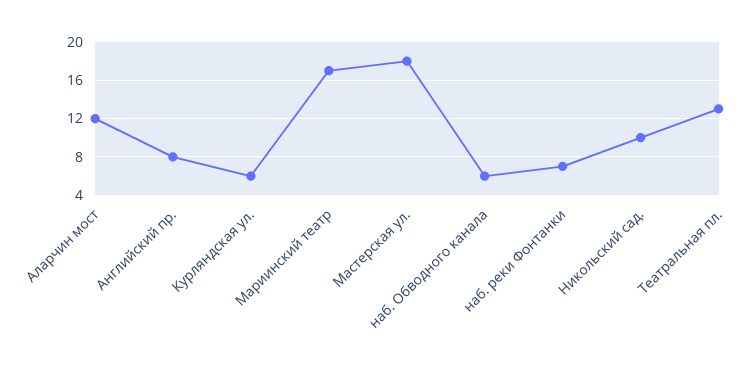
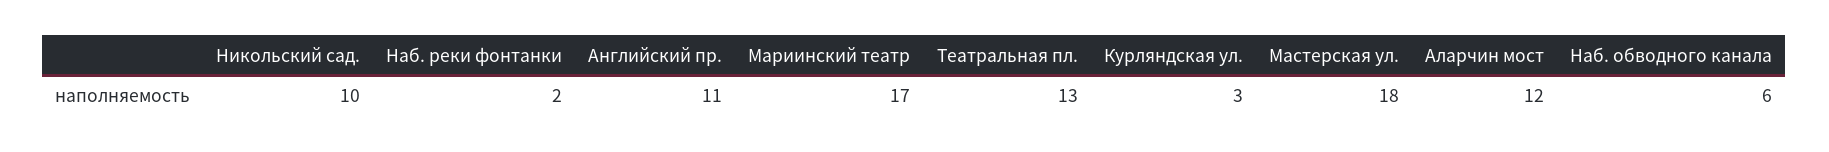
Английский пр.: 8 -> 11
Курляндская ул.: 6 -> 3
наб. реки Фонтанки: 7 -> 2

